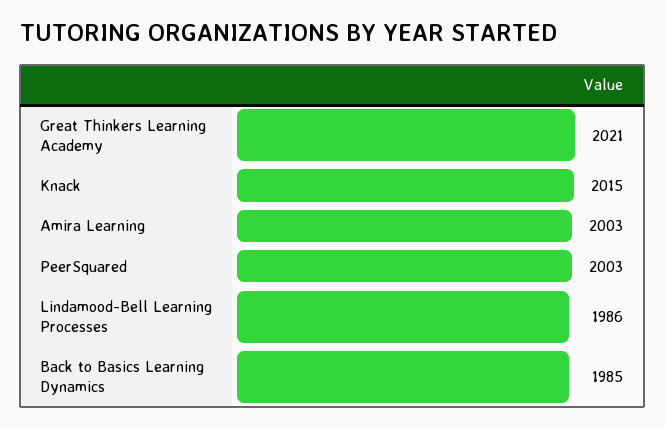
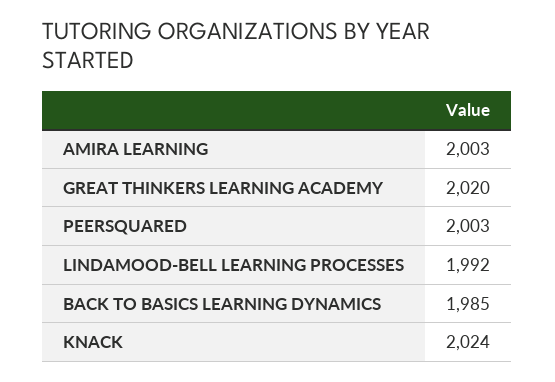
Great Thinkers Learning Academy: 2021 -> 2020
Knack: 2015 -> 2024
Lindamood-Bell Learning Processes: 1986 -> 1992

